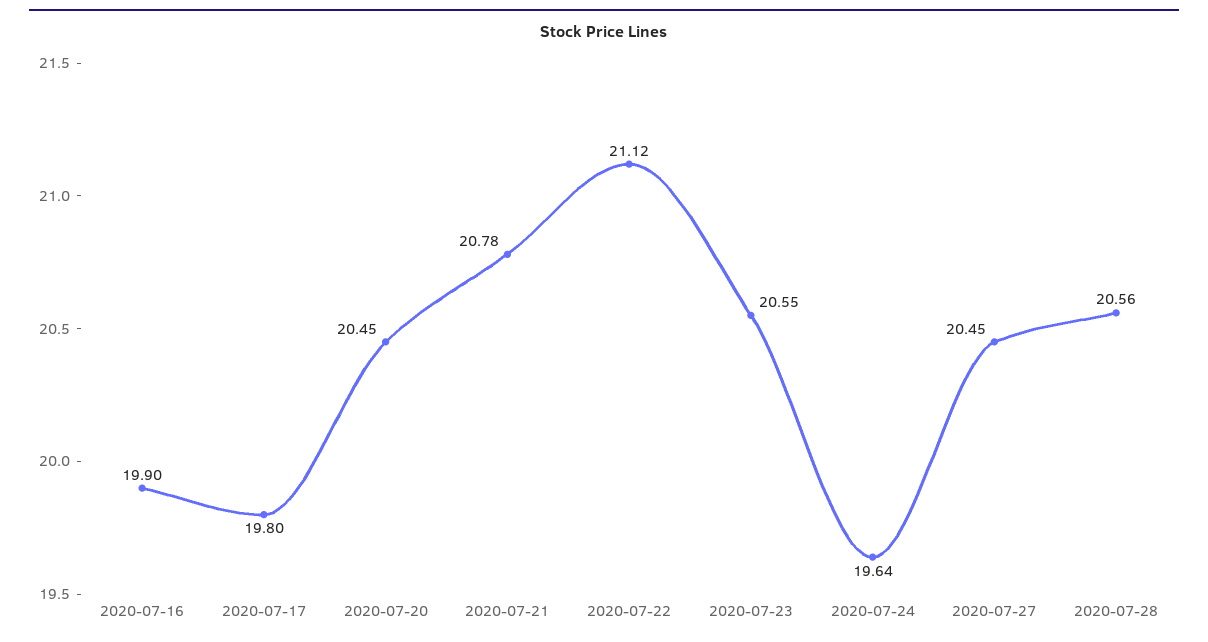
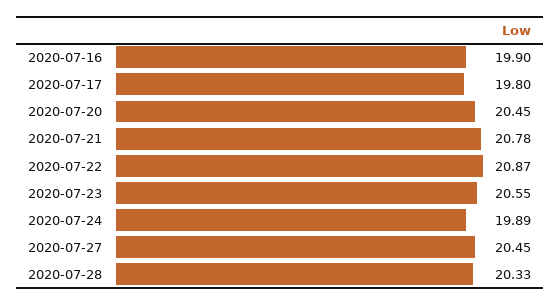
2020-07-22: 21.12 -> 20.87
2020-07-24: 19.64 -> 19.89
2020-07-28: 20.56 -> 20.33

